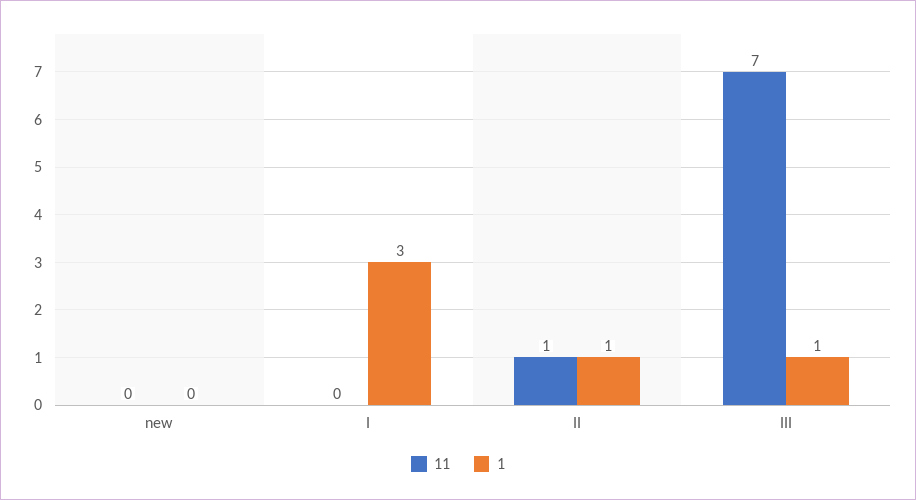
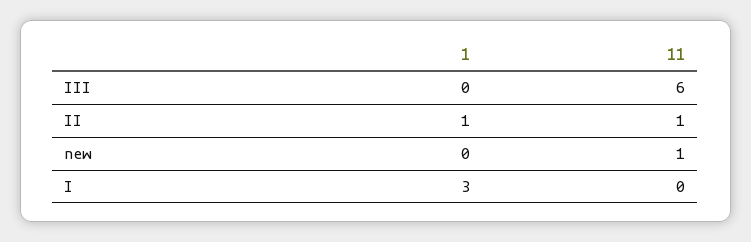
11, new: 0 -> 1
11, III: 7 -> 6
1, III: 1 -> 0

